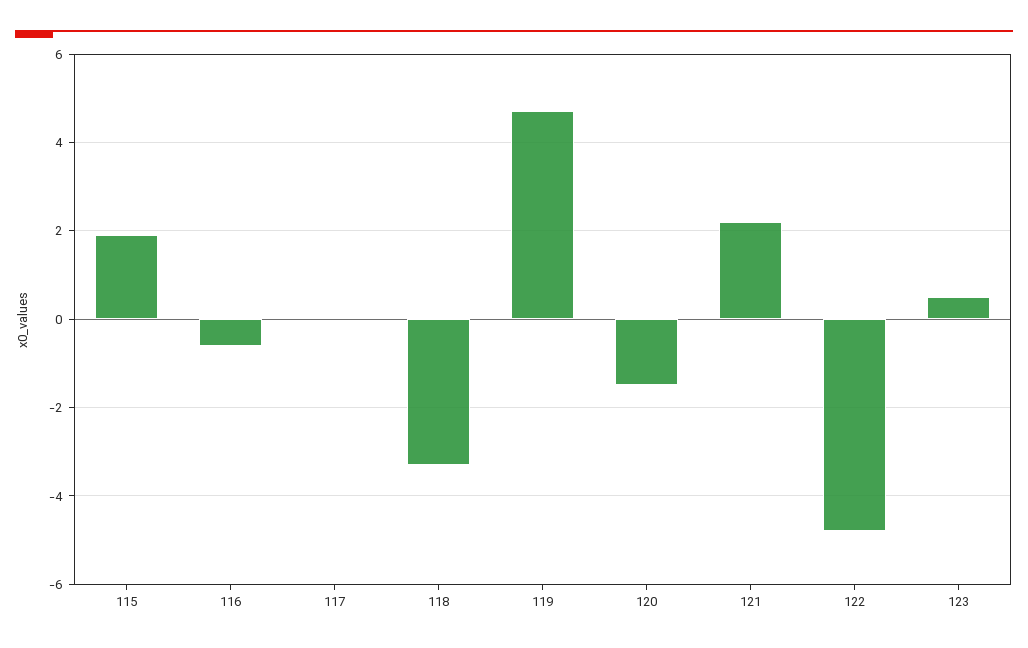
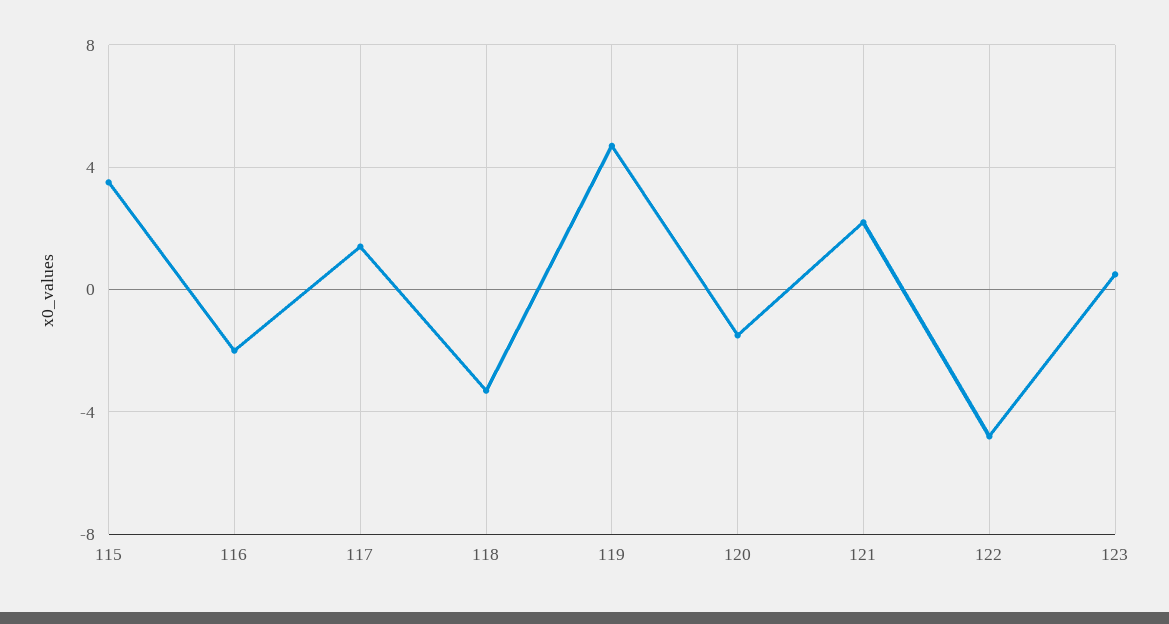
115: 2 -> 3.5
116: -0.5 -> -2
117: 0 -> 1.5

